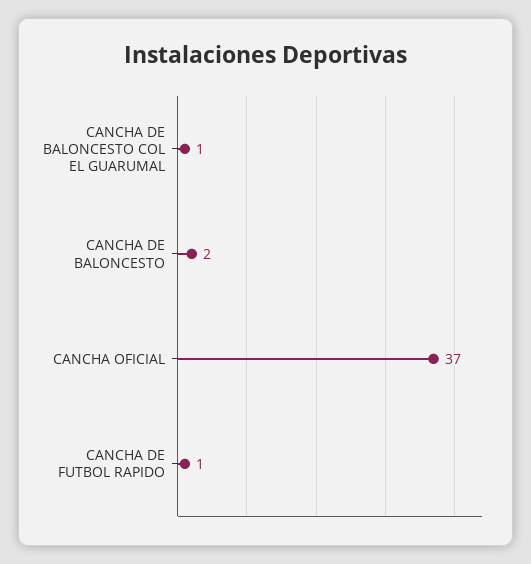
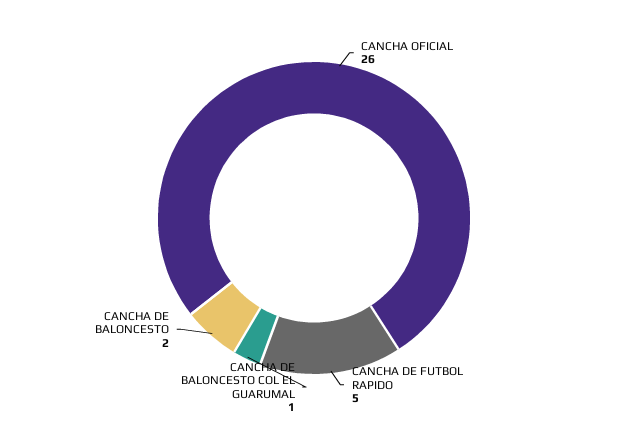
CANCHA OFICIAL: 37 -> 26
CANCHA DE FUTBOL RAPIDO: 1 -> 5

